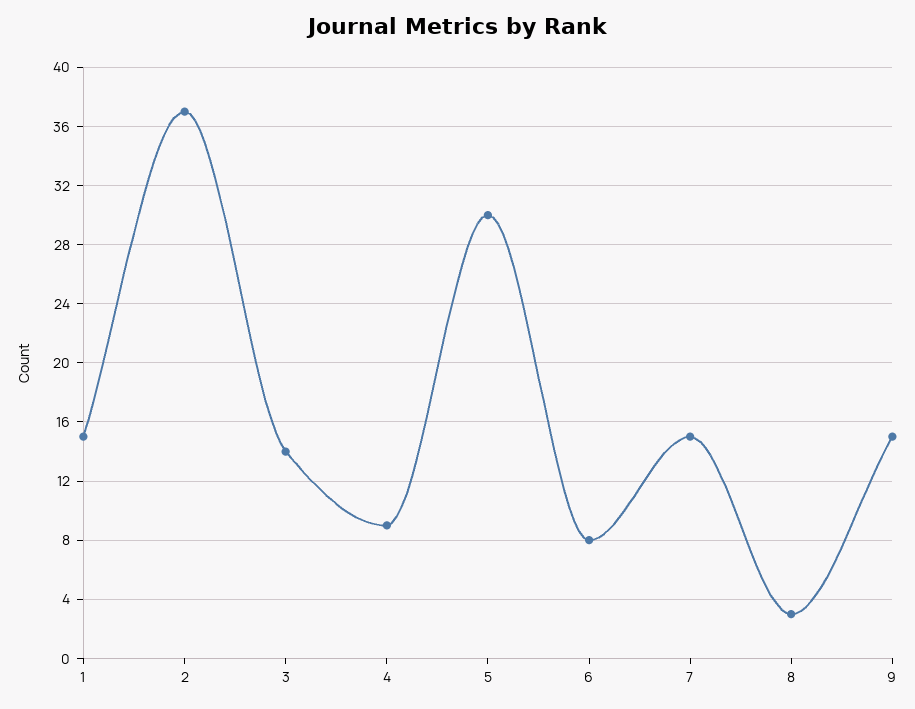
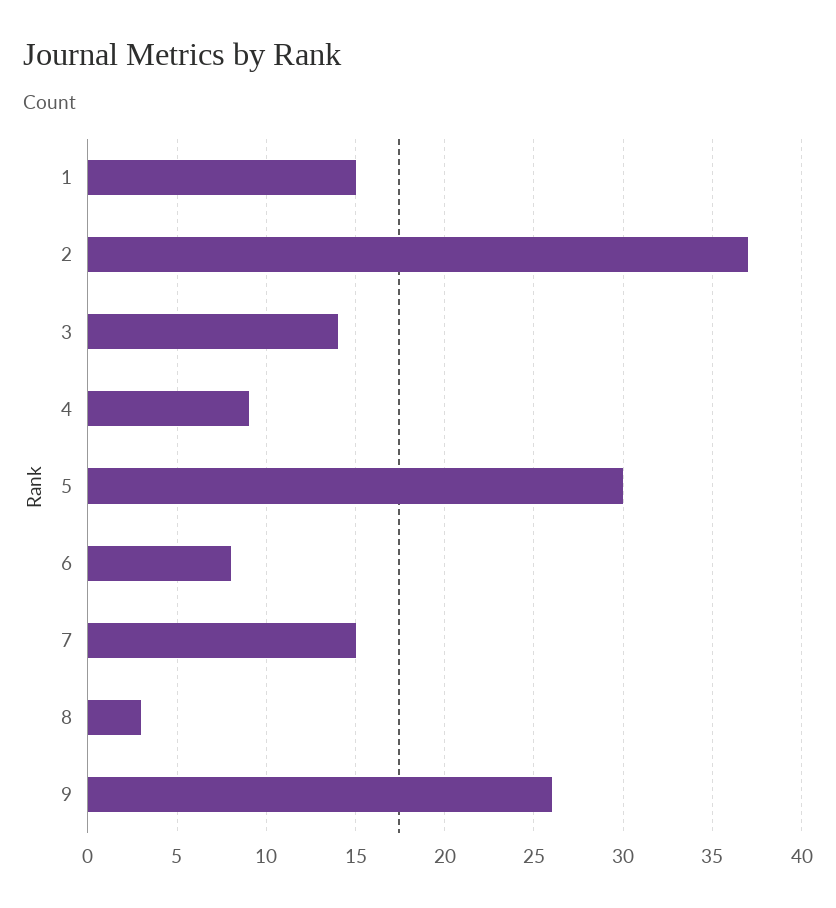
9: 15 -> 26

